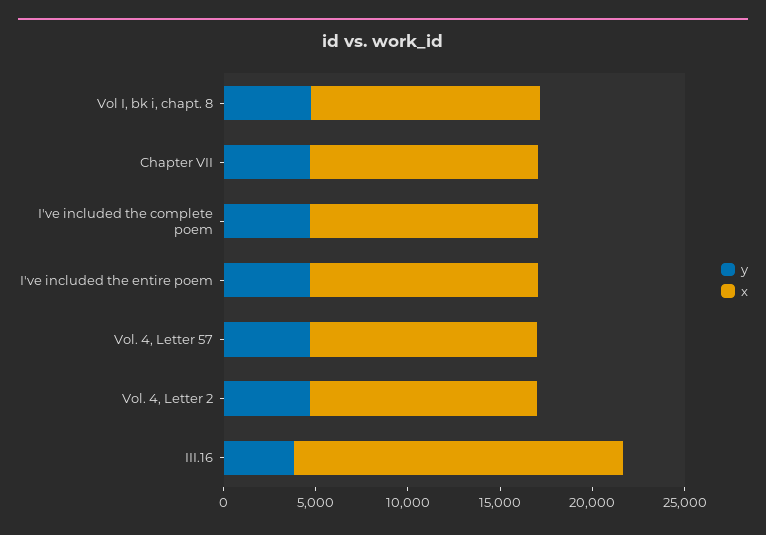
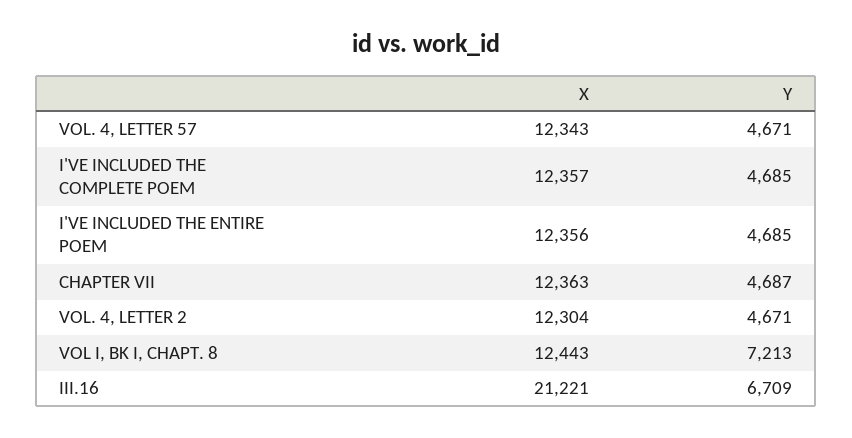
y, Vol I, bk i, chapt. 8: 5000 -> 7213
y, III.16: 4000 -> 6709
x, III.16: 18000 -> 21221

